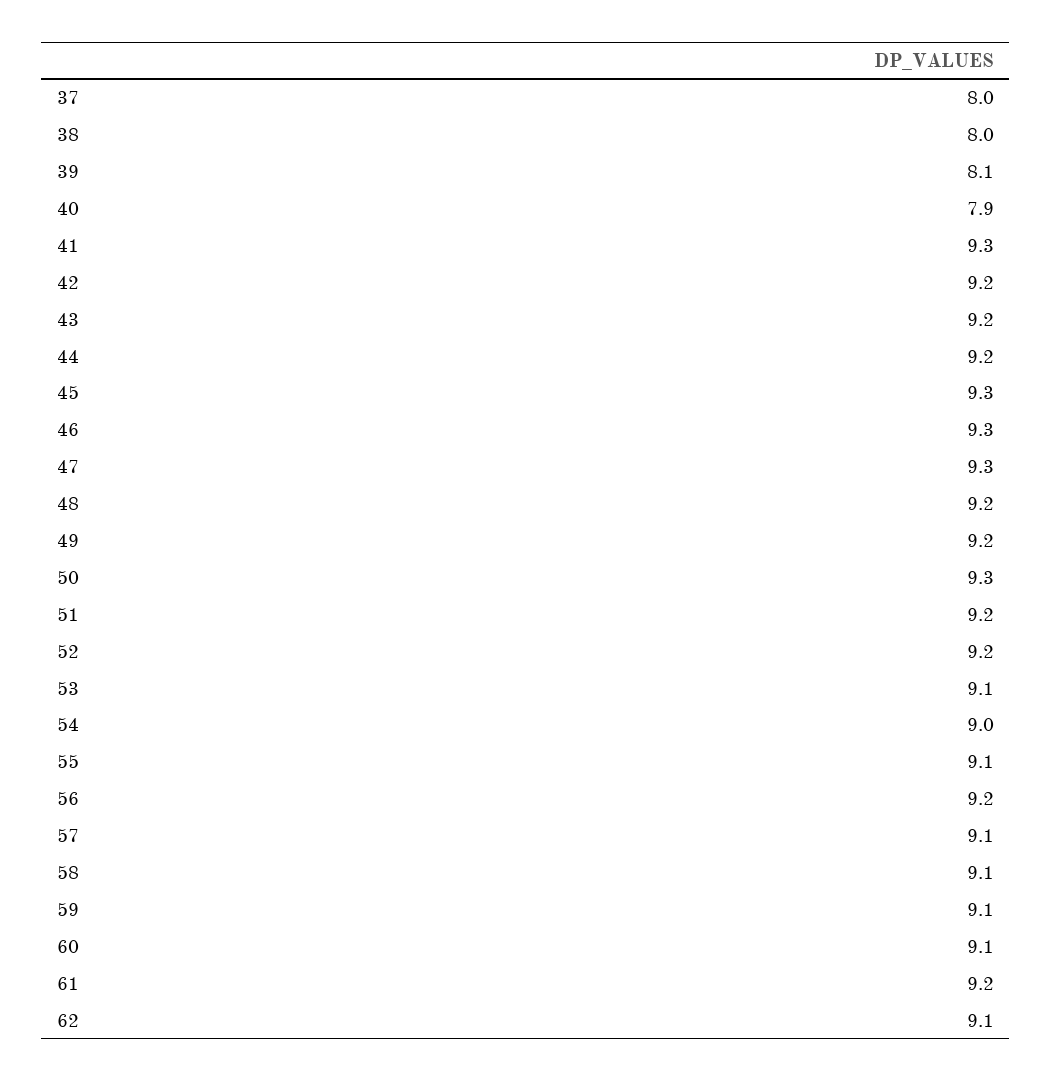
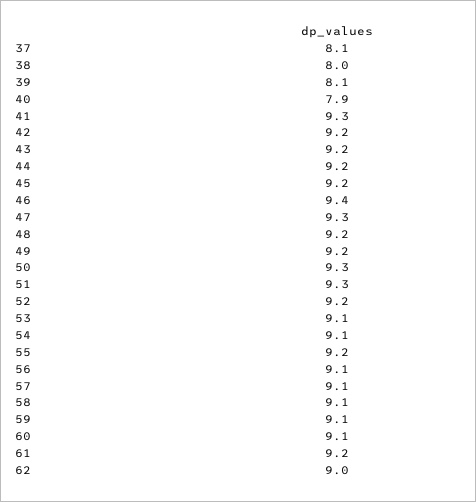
37: 8 -> 8.1
45: 9.3 -> 9.2
46: 9.3 -> 9.4
51: 9.2 -> 9.3
54: 9 -> 9.1
55: 9.1 -> 9.2
56: 9.2 -> 9.1
62: 9.1 -> 9

